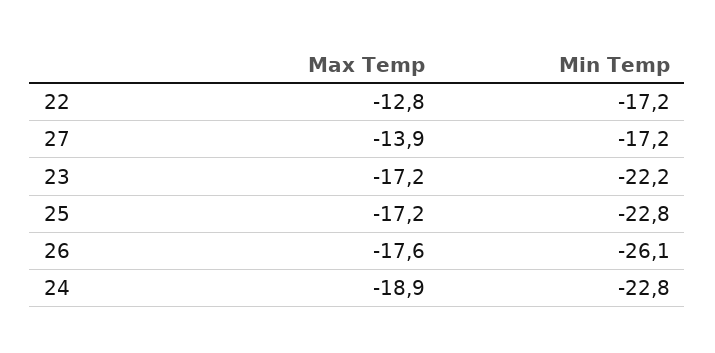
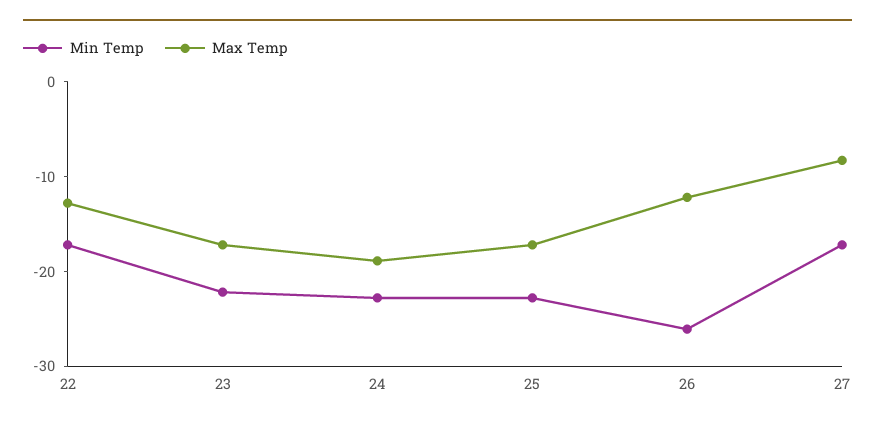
Max Temp, 27: -13.9 -> -8
Max Temp, 26: -17.6 -> -12

